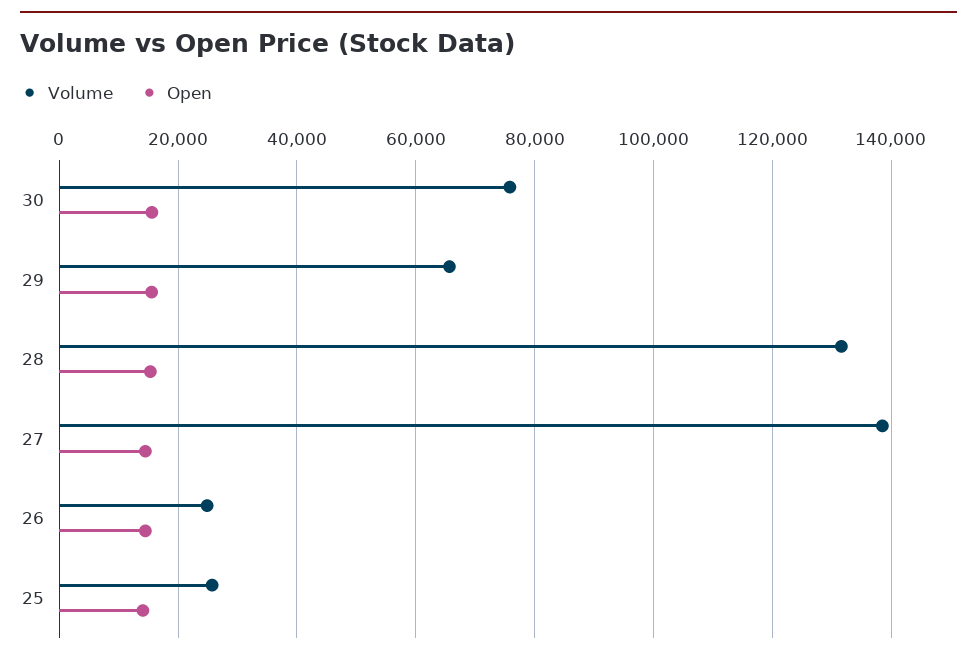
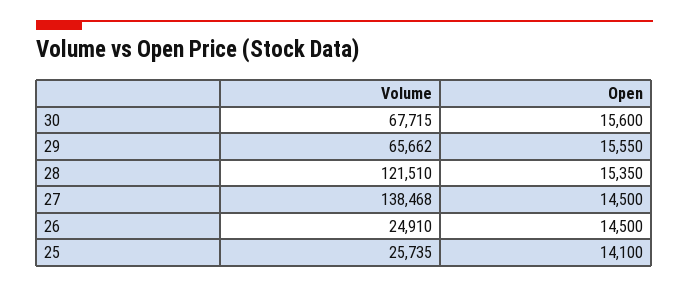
Volume, 30: 76000 -> 67715
Volume, 28: 132000 -> 121510

